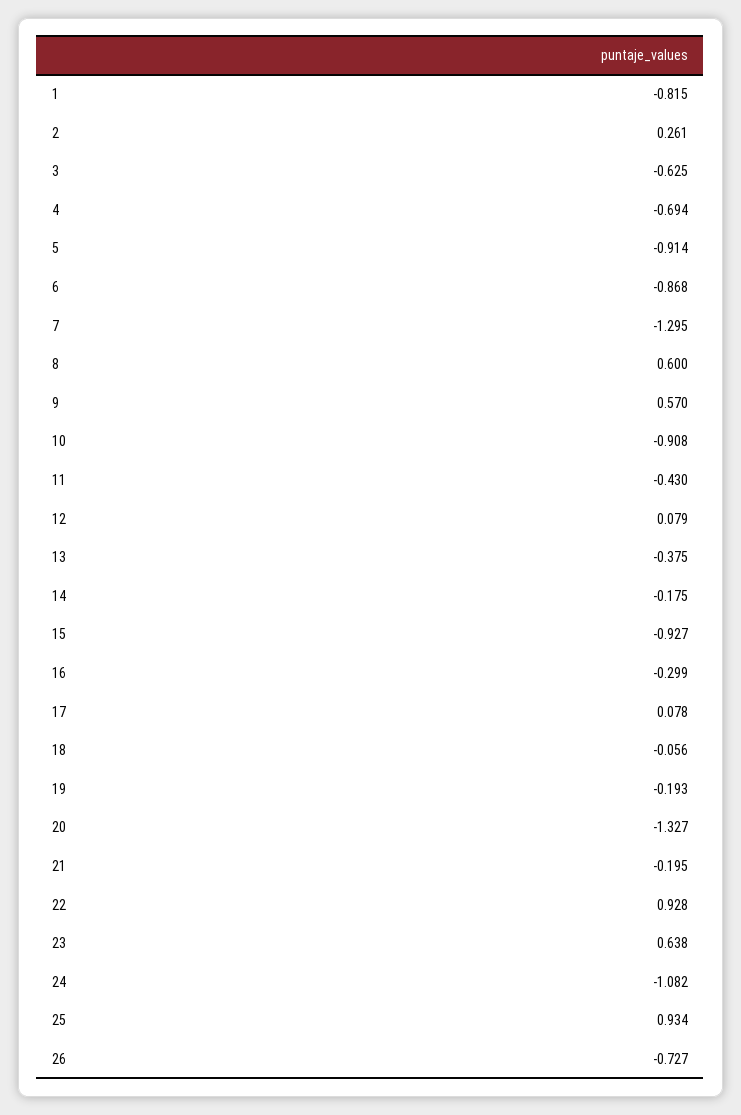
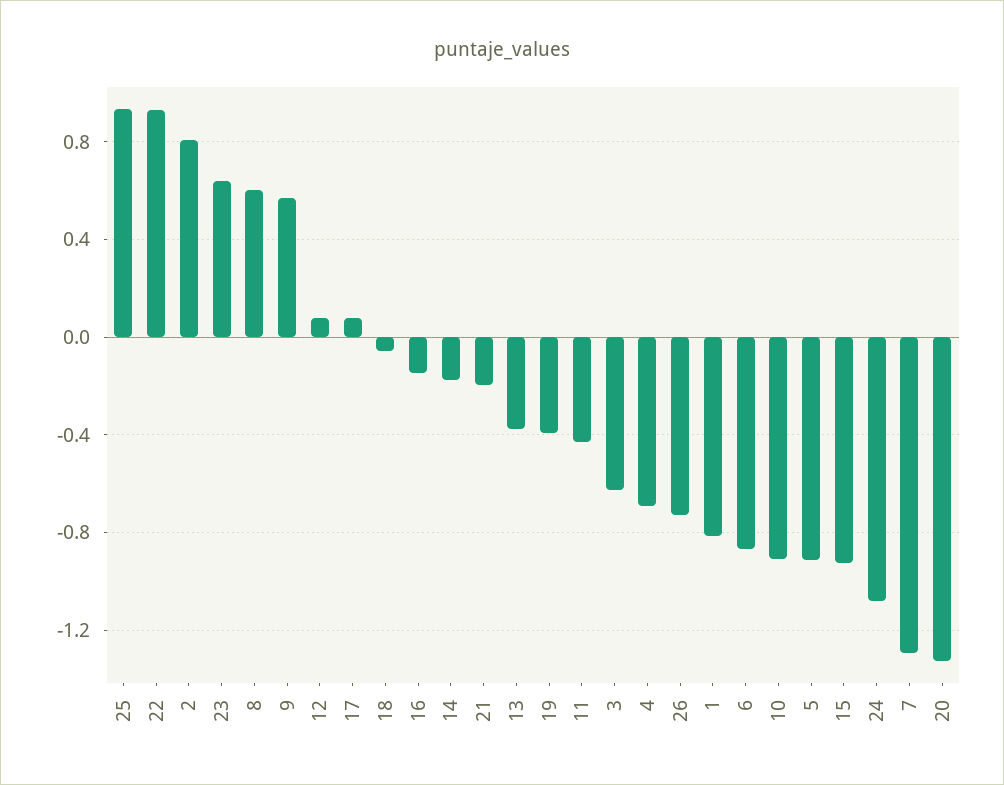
2: 0.261 -> 0.8
16: -0.299 -> -0.15
19: -0.193 -> -0.4

